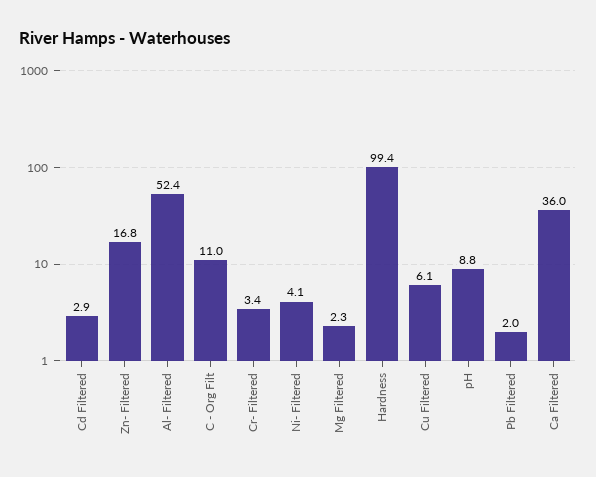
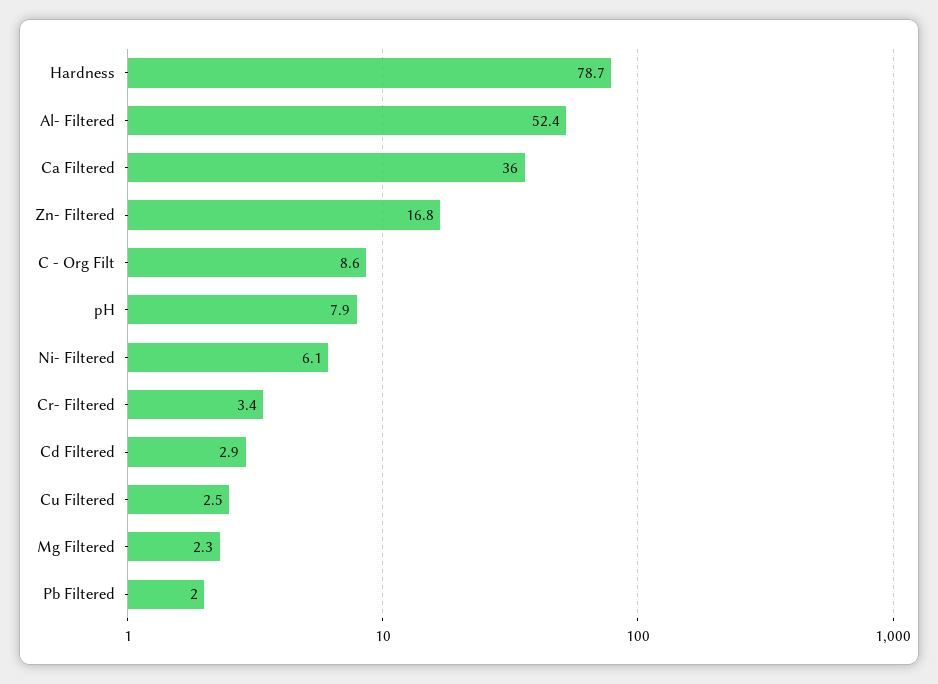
C - Org Filt: 11 -> 8.6
Ni- Filtered: 4.1 -> 6.1
Hardness: 99.4 -> 78.7
Cu Filtered: 6.1 -> 2.5
pH: 8.8 -> 7.9

